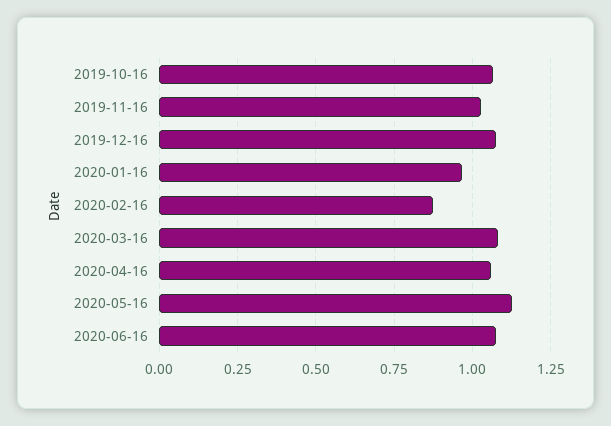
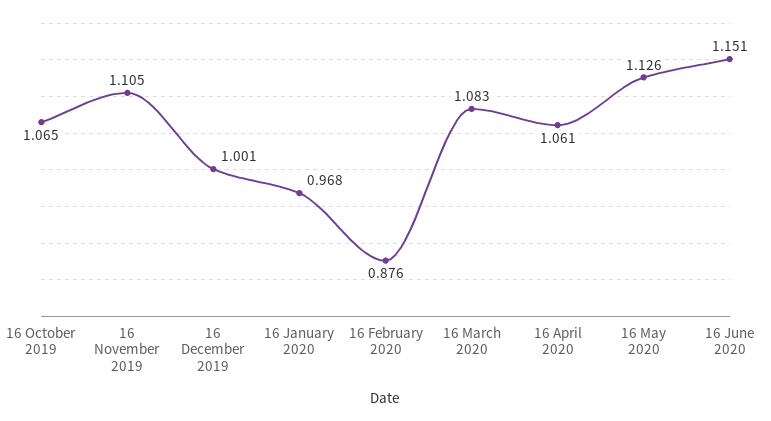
2019-11-16: 1.025 -> 1.105
2019-12-16: 1.075 -> 1.001
2020-06-16: 1.075 -> 1.151

